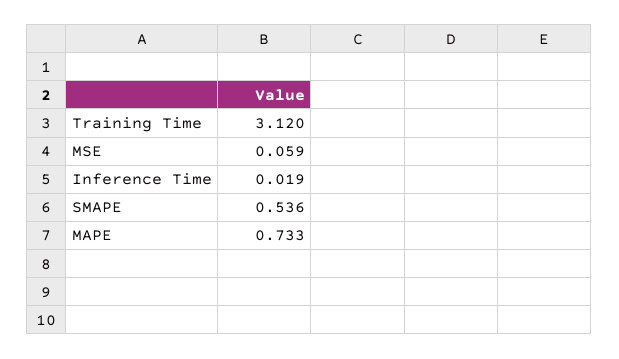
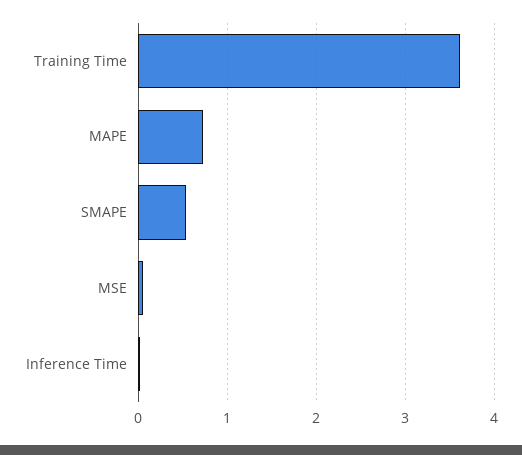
Training Time: 3.12 -> 3.6

